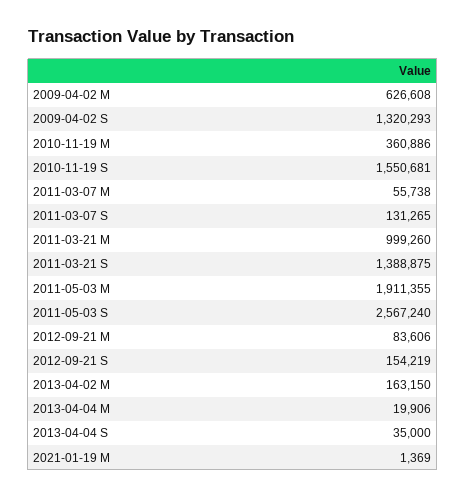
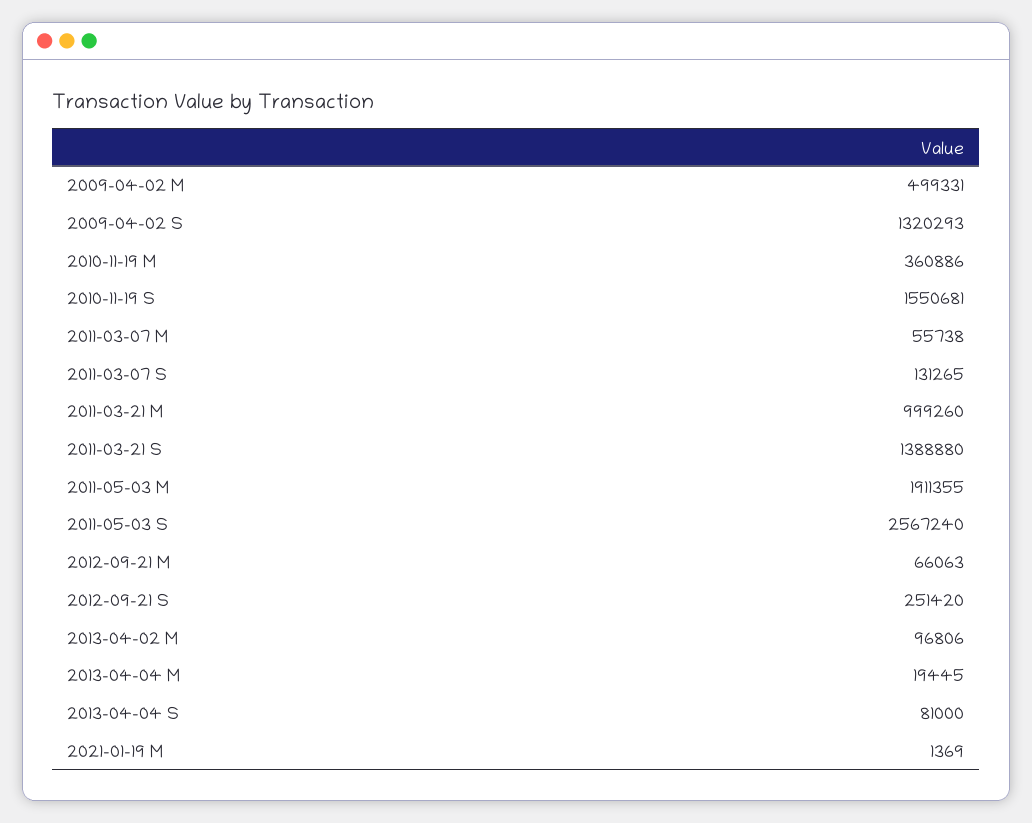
2009-04-02 M: 626608 -> 499331
2011-03-21 S: 1388875 -> 1388880
2012-09-21 M: 83606 -> 66063
2012-09-21 S: 154219 -> 251420
2013-04-02 M: 163150 -> 96806
2013-04-04 M: 19906 -> 19445
2013-04-04 S: 35000 -> 81000

